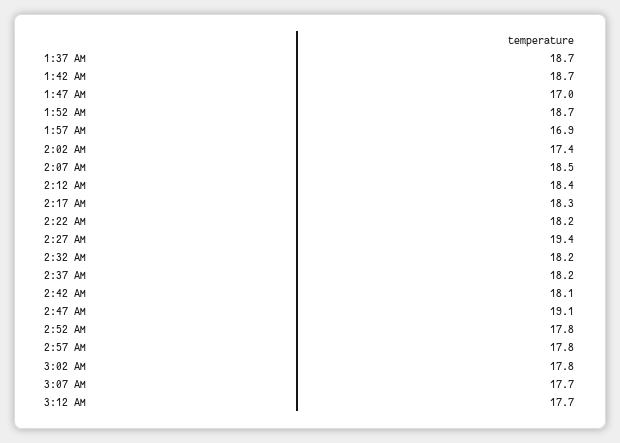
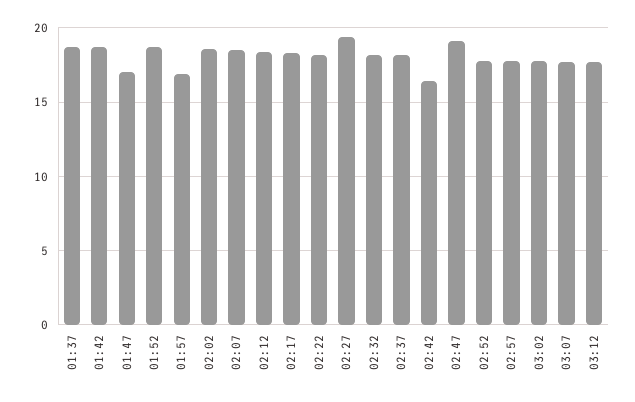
2:02 AM: 17.4 -> 18.5
2:42 AM: 18.1 -> 16.5

